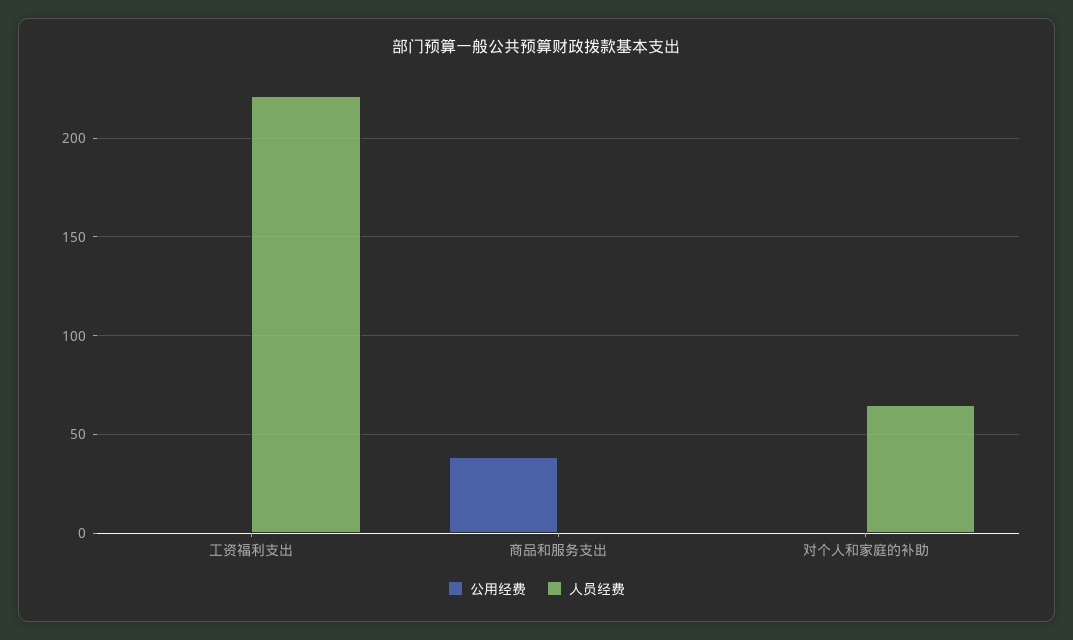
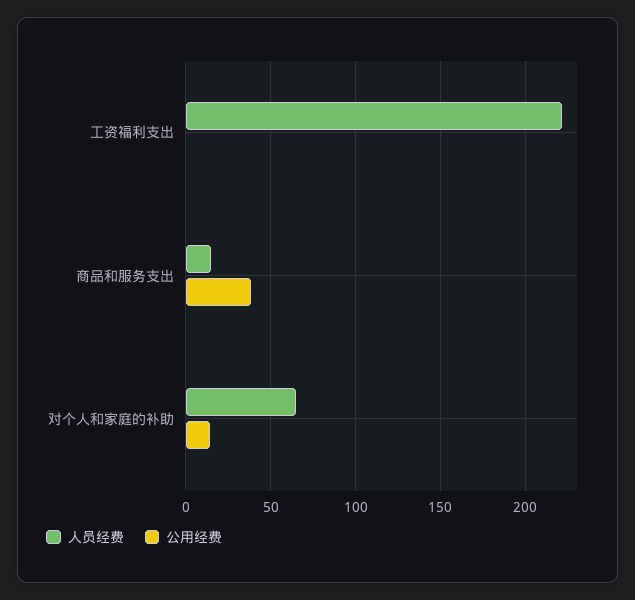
人员经费, 商品和服务支出: 0 -> 15
公用经费, 对个人和家庭的补助: 0 -> 15

